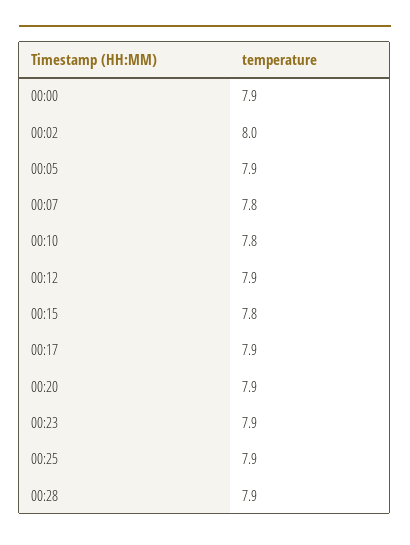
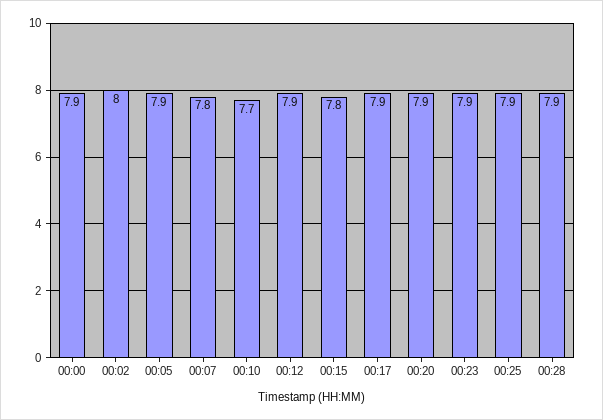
00:10: 7.8 -> 7.7

